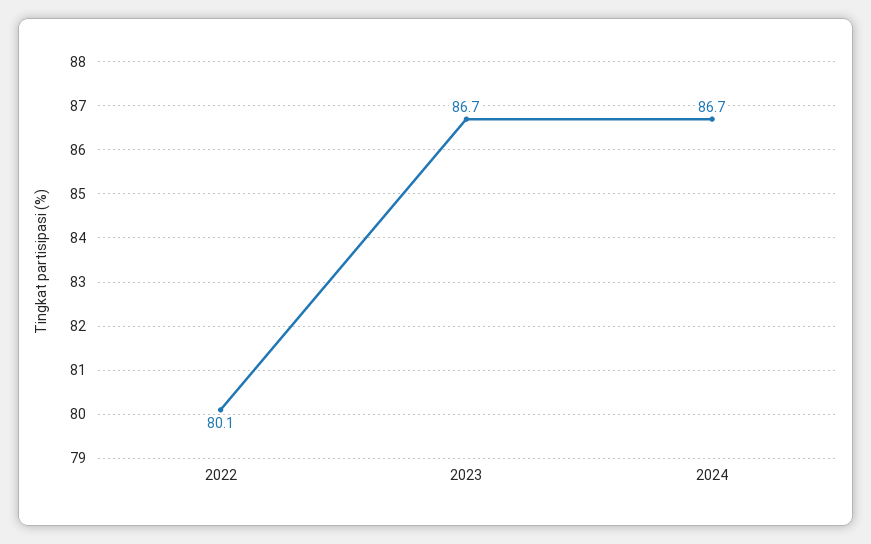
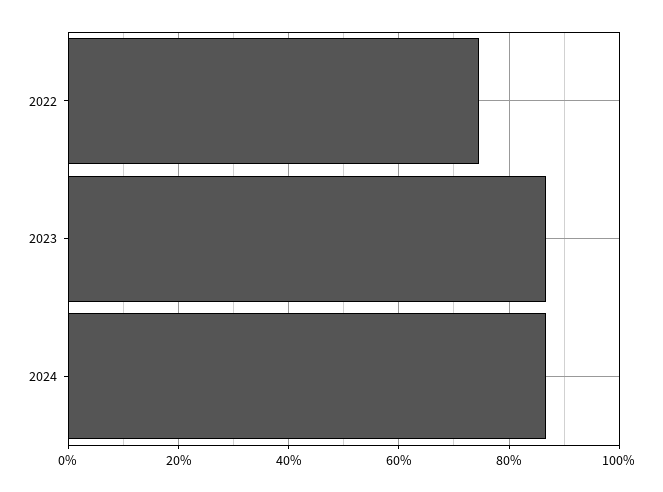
2022: 80.1 -> 74

